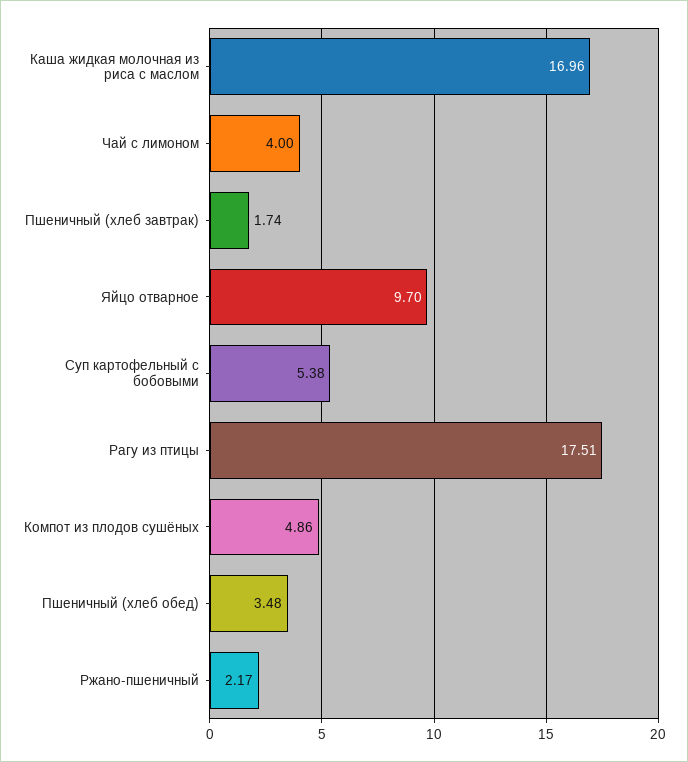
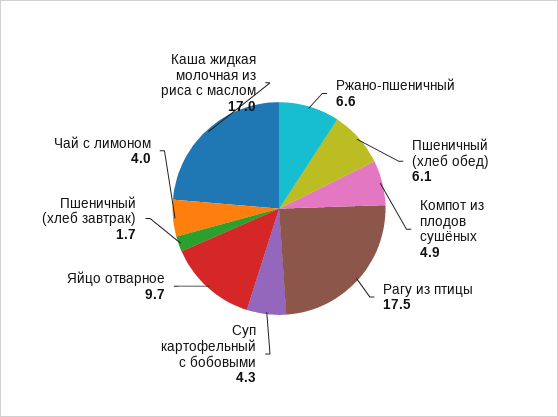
Суп картофельный с бобовыми: 5.38 -> 4.3
Пшеничный (хлеб обед): 3.48 -> 6.1
Ржано-пшеничный: 2.17 -> 6.6

